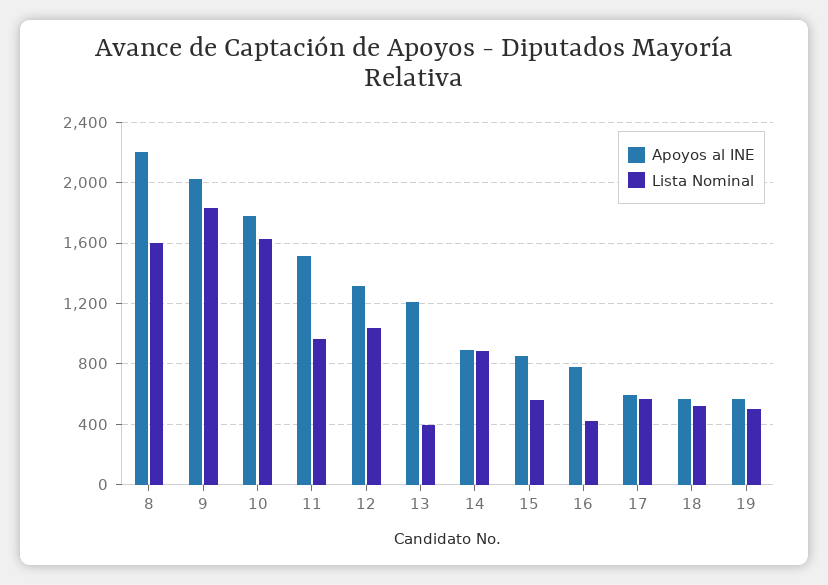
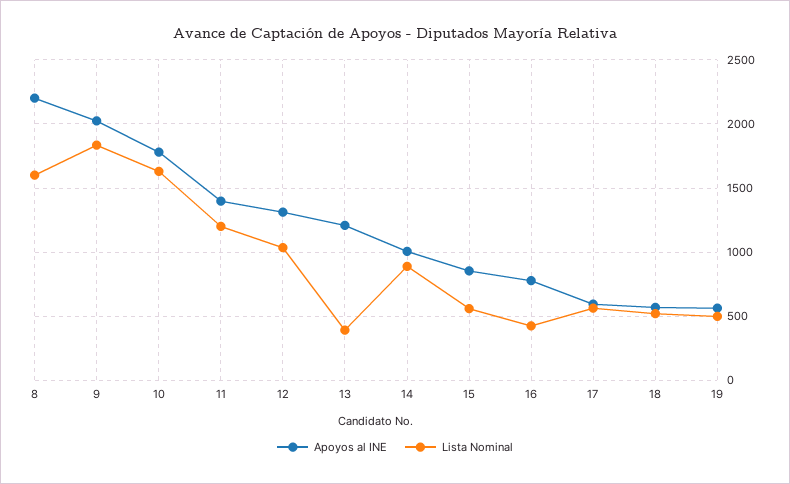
Apoyos al INE, 11: 1500 -> 1400
Lista Nominal, 11: 950 -> 1200
Apoyos al INE, 14: 900 -> 1000

